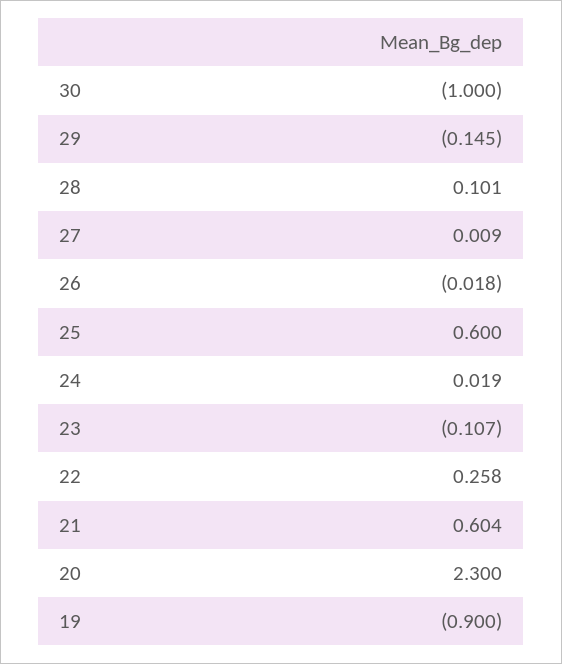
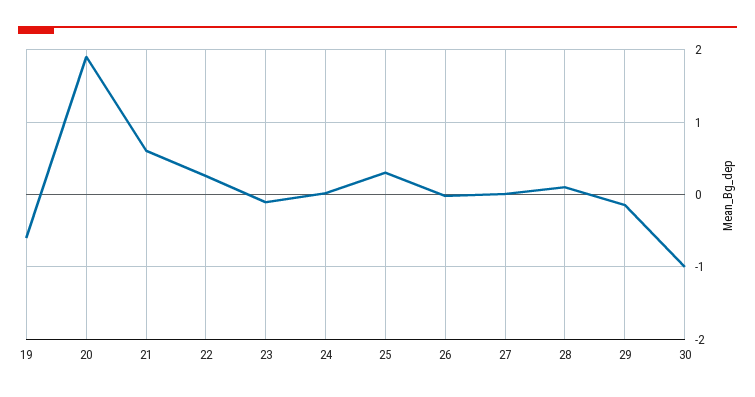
25: 0.6 -> 0.3
20: 2.3 -> 1.9
19: -0.9 -> -0.6

